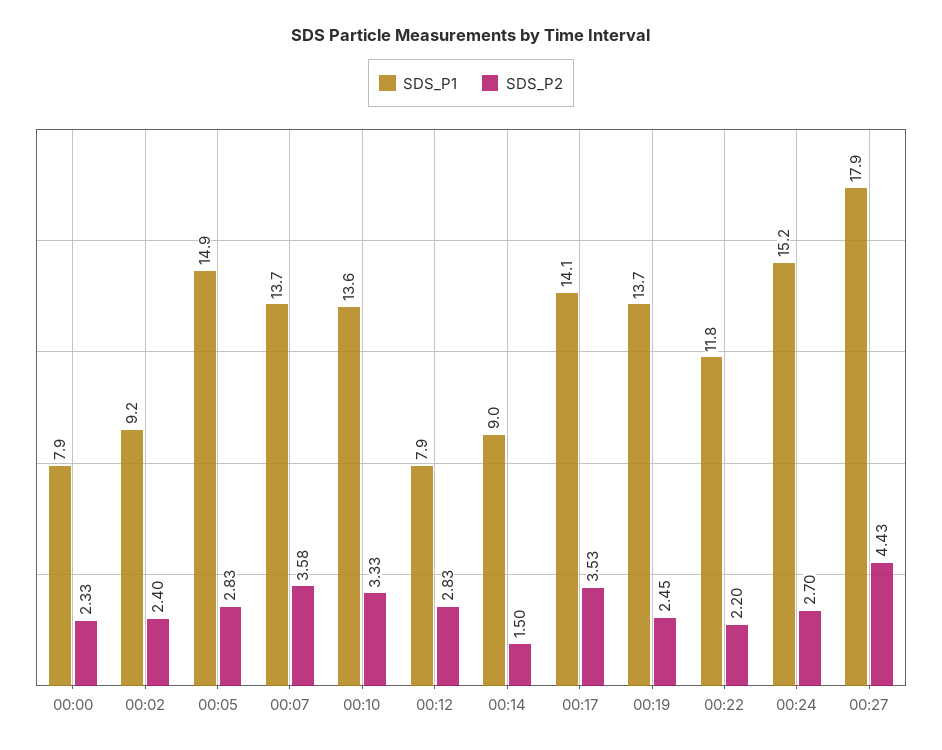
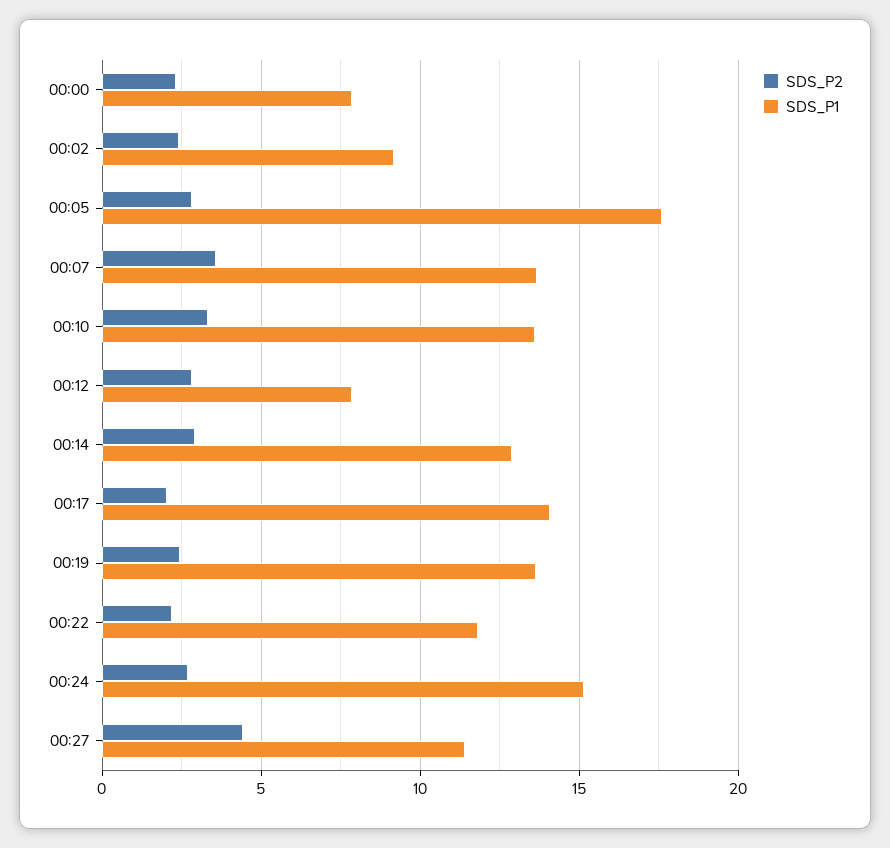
SDS_P1, 00:05: 14.9 -> 17.5
SDS_P1, 00:14: 9 -> 13
SDS_P2, 00:14: 1.5 -> 3
SDS_P2, 00:17: 3.53 -> 2
SDS_P1, 00:27: 17.9 -> 11.5

